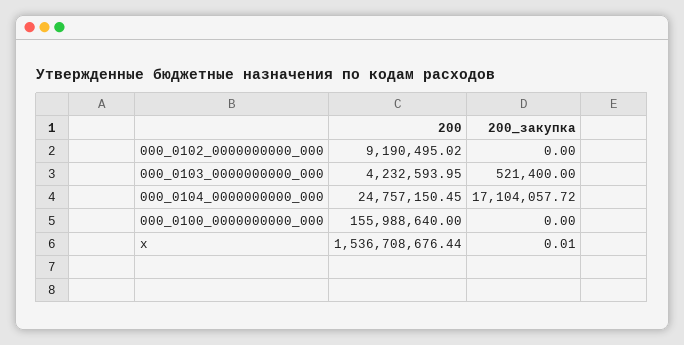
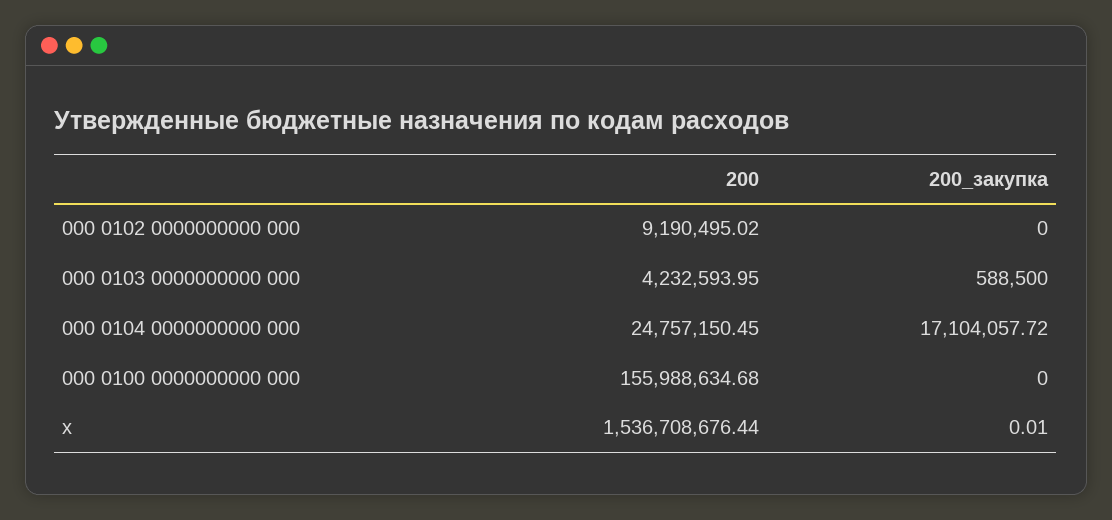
200_закупка, 000_0103_0000000000_000: 521400 -> 588500
200, 000_0100_0000000000_000: 155988640 -> 155988634.68

